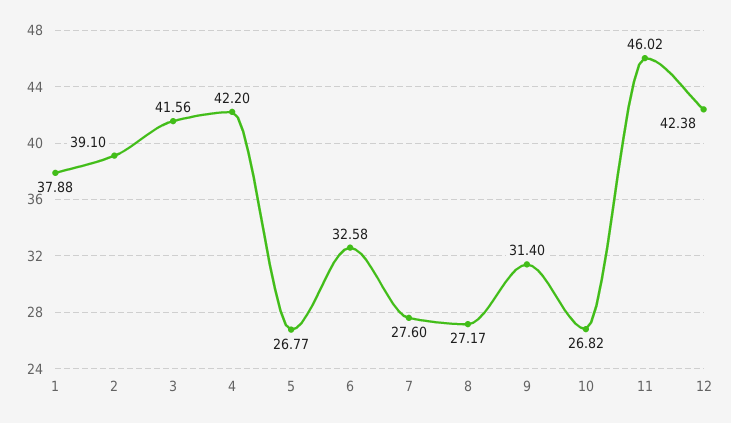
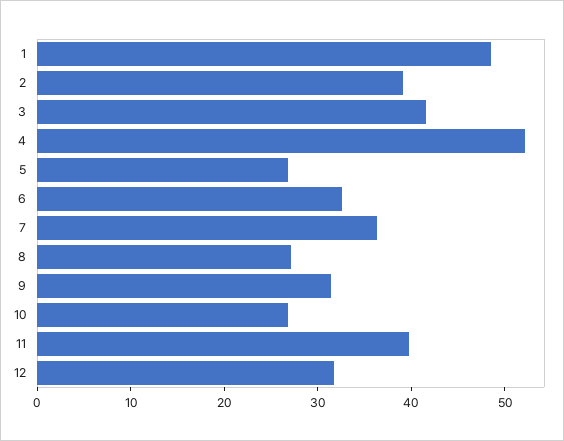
1: 37.88 -> 48
4: 42.2 -> 52
7: 27.6 -> 36
11: 46.02 -> 40
12: 42.38 -> 32

